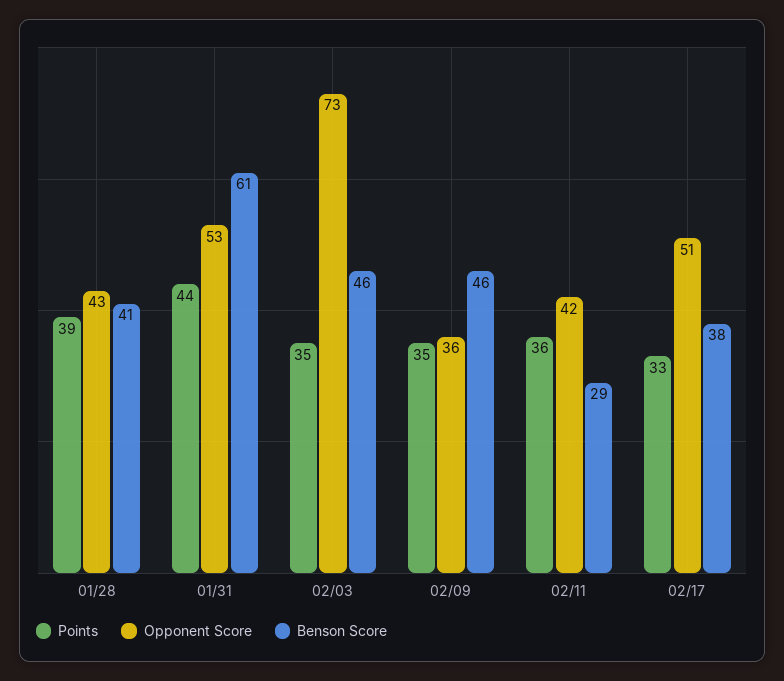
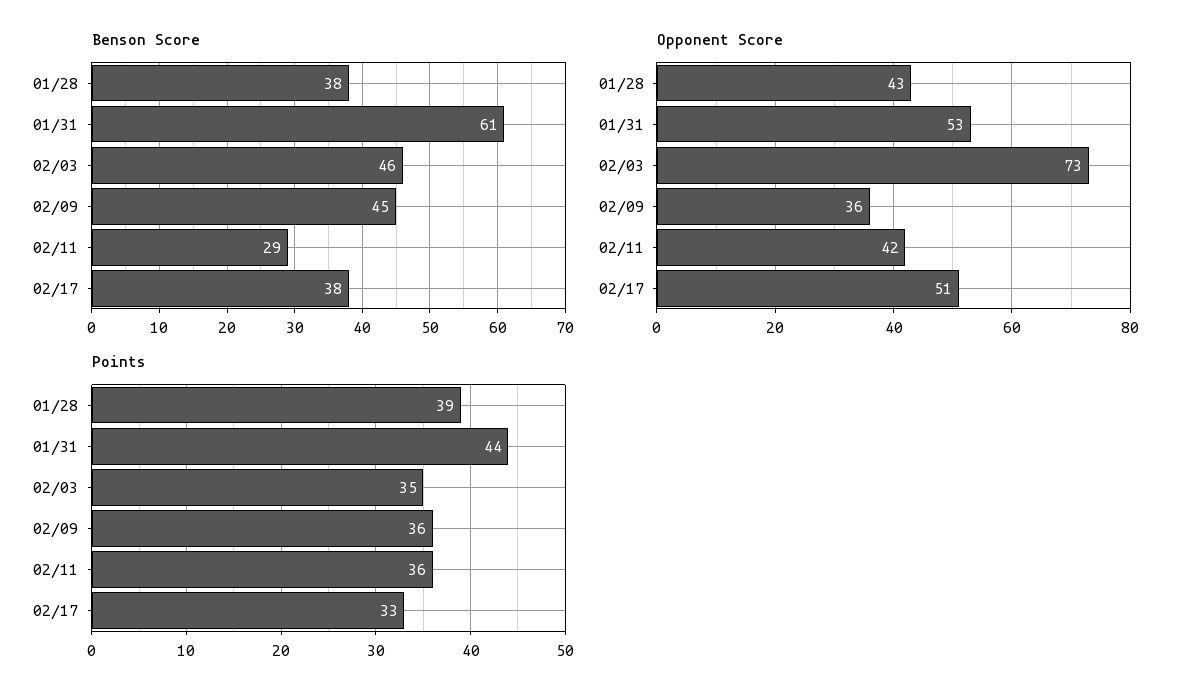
Benson Score, 01/28: 41 -> 38
Points, 02/09: 35 -> 36
Benson Score, 02/09: 46 -> 45

